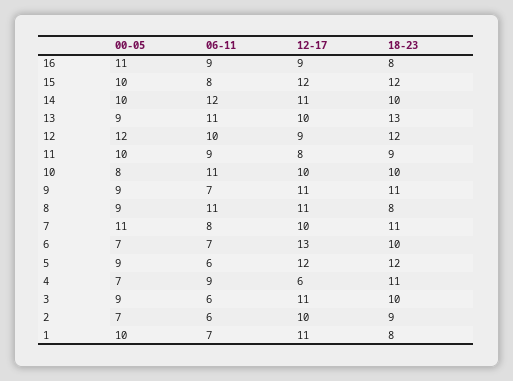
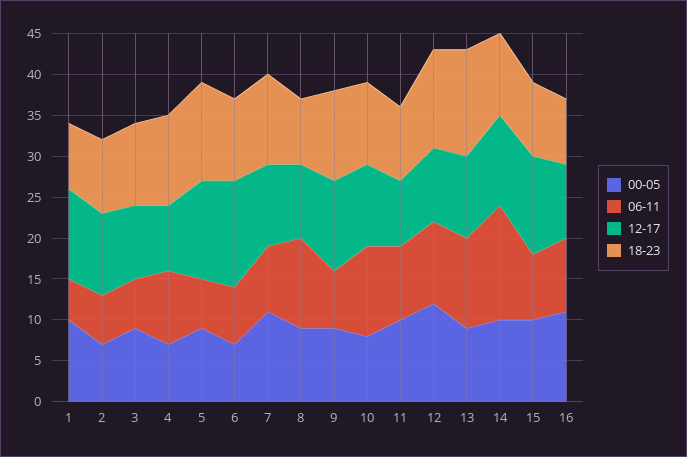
18-23, 15: 12 -> 9
06-11, 14: 12 -> 14
12-17, 8: 11 -> 9
12-17, 4: 6 -> 8
12-17, 3: 11 -> 9
06-11, 1: 7 -> 5

